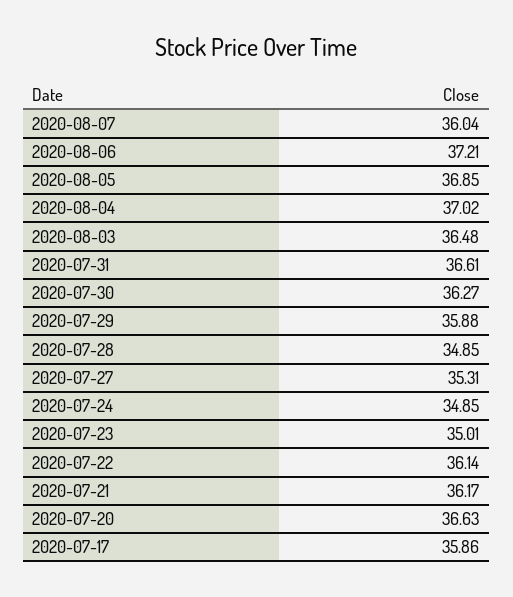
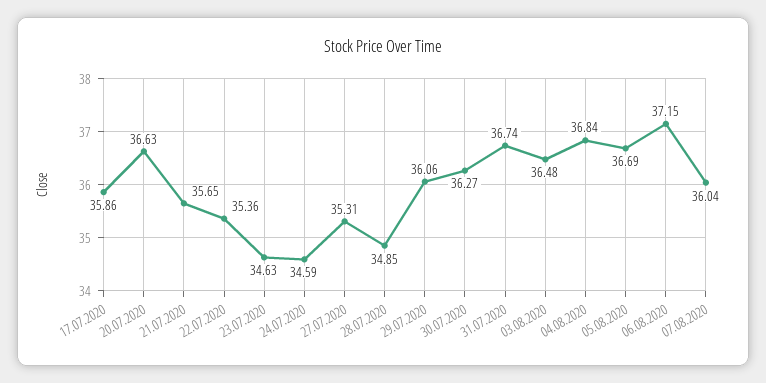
2020-08-06: 37.21 -> 37.15
2020-08-05: 36.85 -> 36.69
2020-08-04: 37.02 -> 36.84
2020-07-31: 36.61 -> 36.74
2020-07-29: 35.88 -> 36.06
2020-07-24: 34.85 -> 34.59
2020-07-23: 35.01 -> 34.63
2020-07-22: 36.14 -> 35.36
2020-07-21: 36.17 -> 35.65

